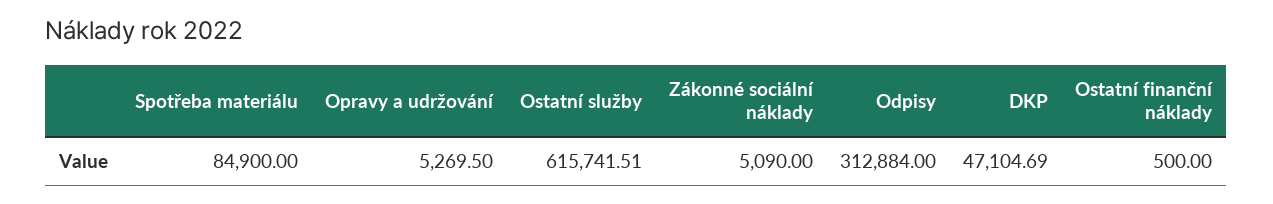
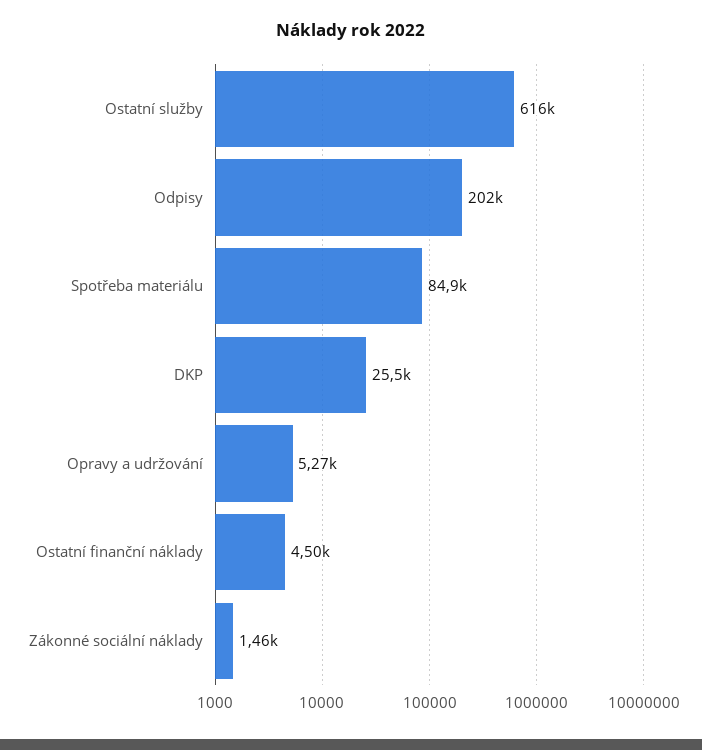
Zákonné sociální náklady: 5090 -> 1460
Odpisy: 312884 -> 202000
DKP: 47104.69 -> 25500
Ostatní finanční náklady: 500 -> 4500

